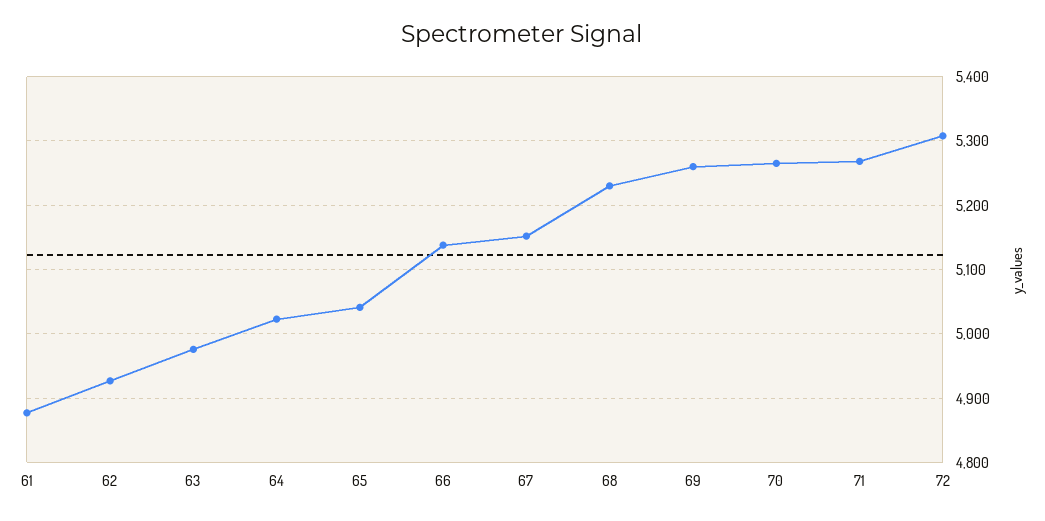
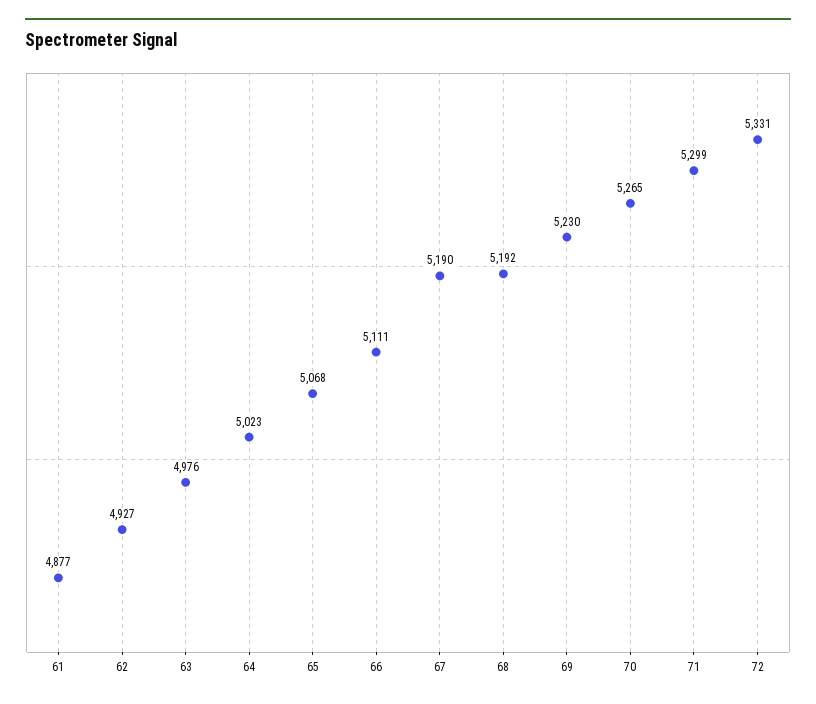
65: 5040 -> 5068
66: 5140 -> 5111
67: 5150 -> 5190
68: 5230 -> 5192
69: 5260 -> 5230
71: 5270 -> 5299
72: 5310 -> 5331

